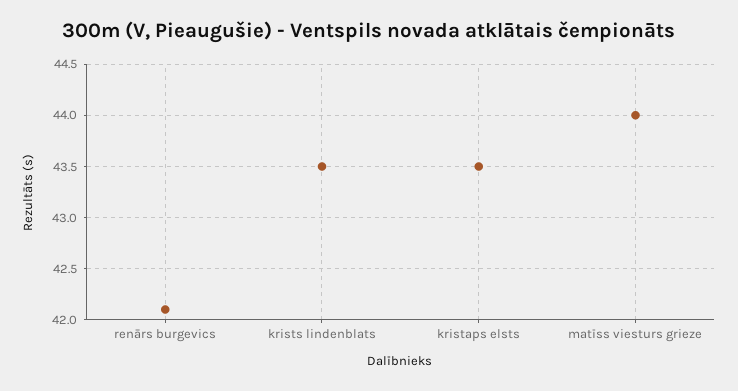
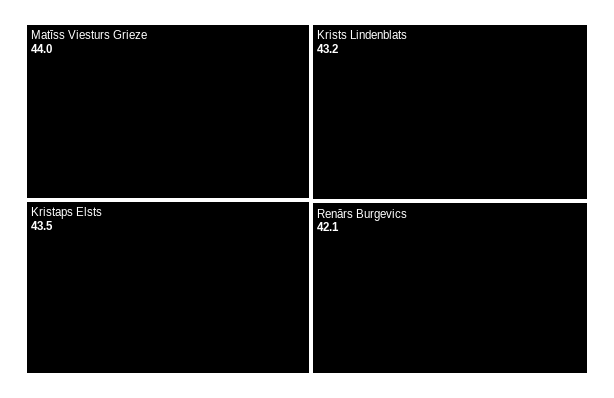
krists lindenblats: 43.5 -> 43.2

